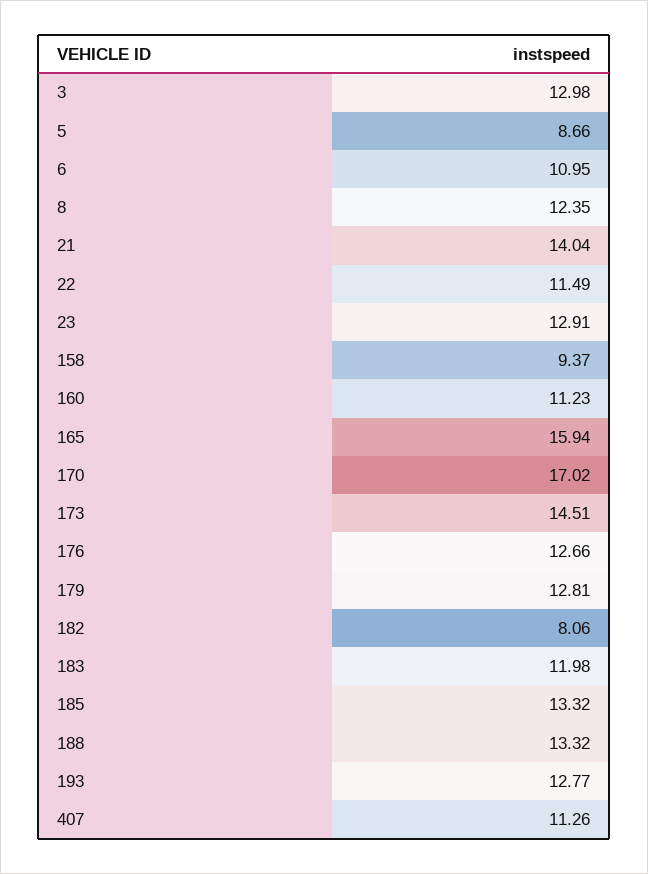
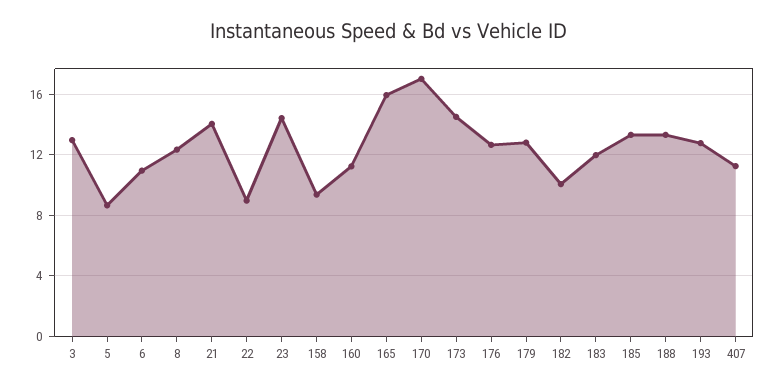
22: 11.49 -> 9
23: 12.91 -> 14.5
182: 8.06 -> 10

